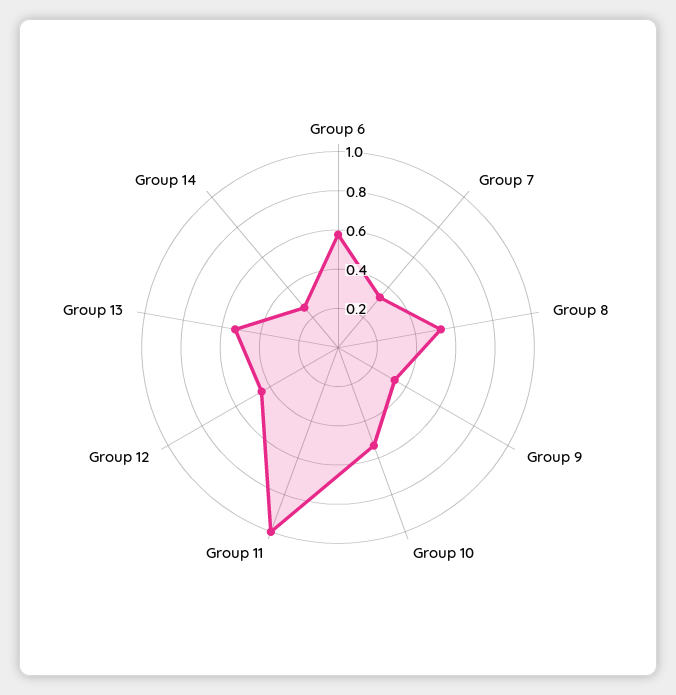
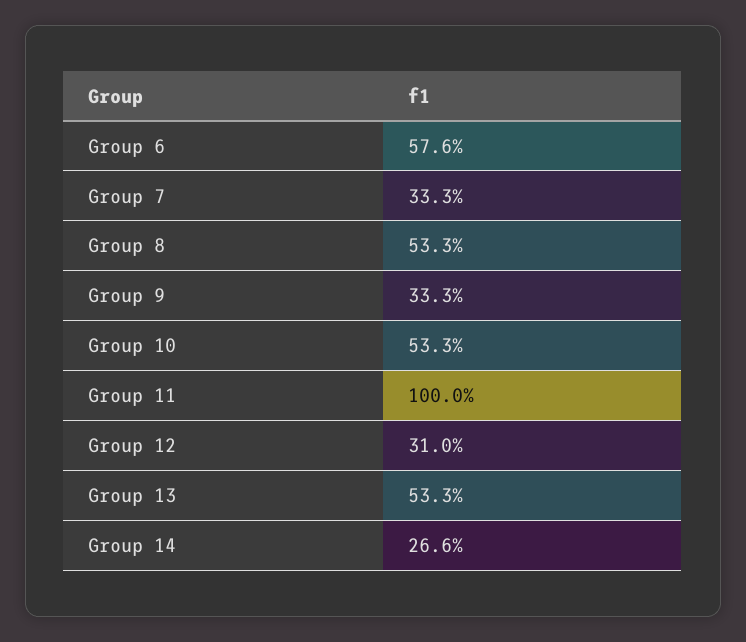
Group 12: 0.45 -> 0.31

